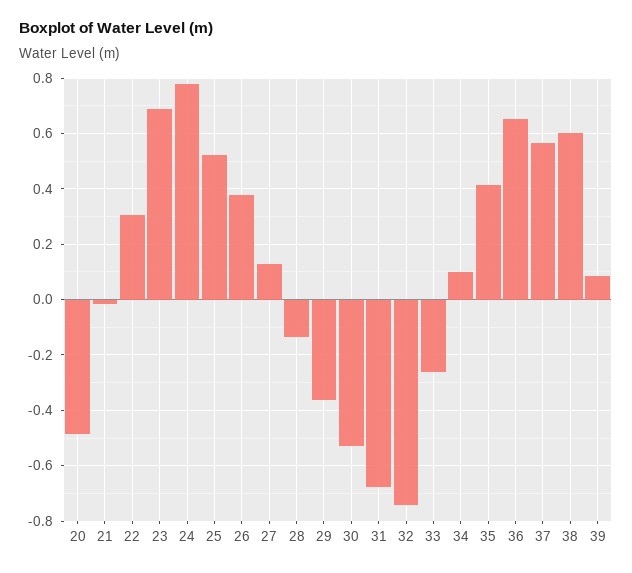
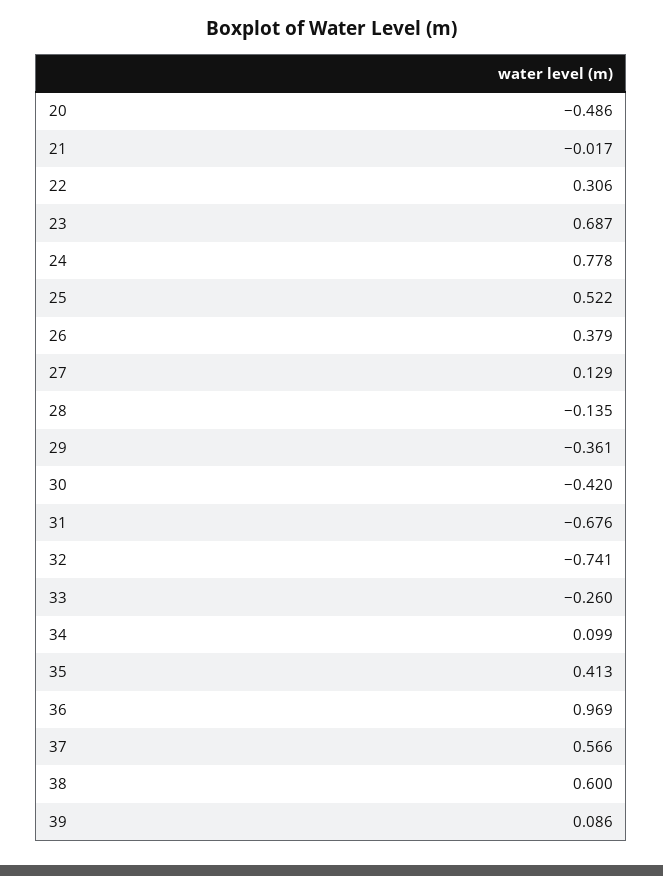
30: -0.525 -> -0.42
36: 0.65 -> 0.969

